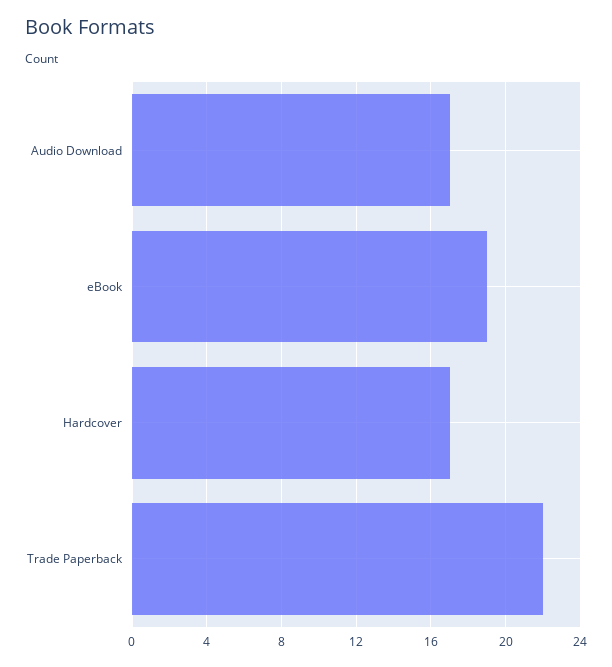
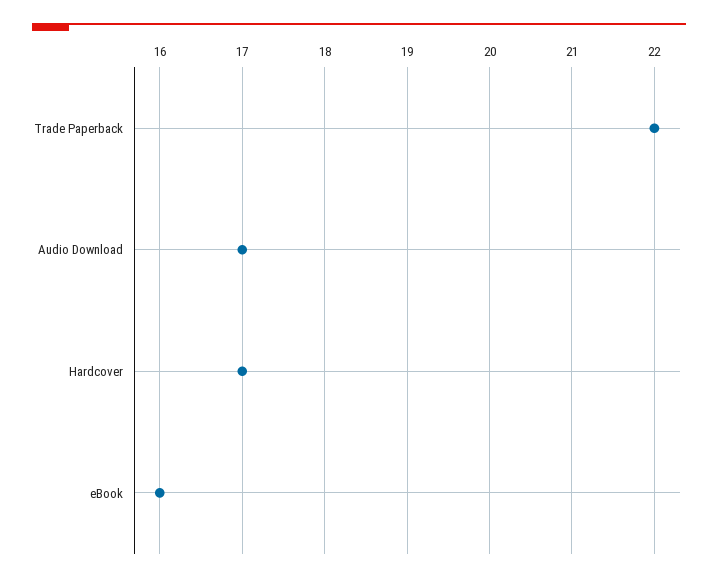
eBook: 19 -> 16

